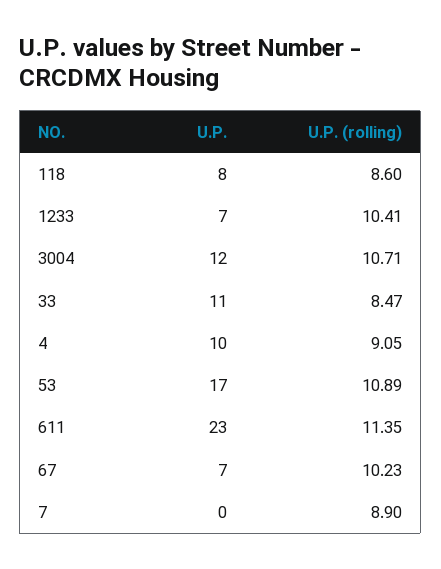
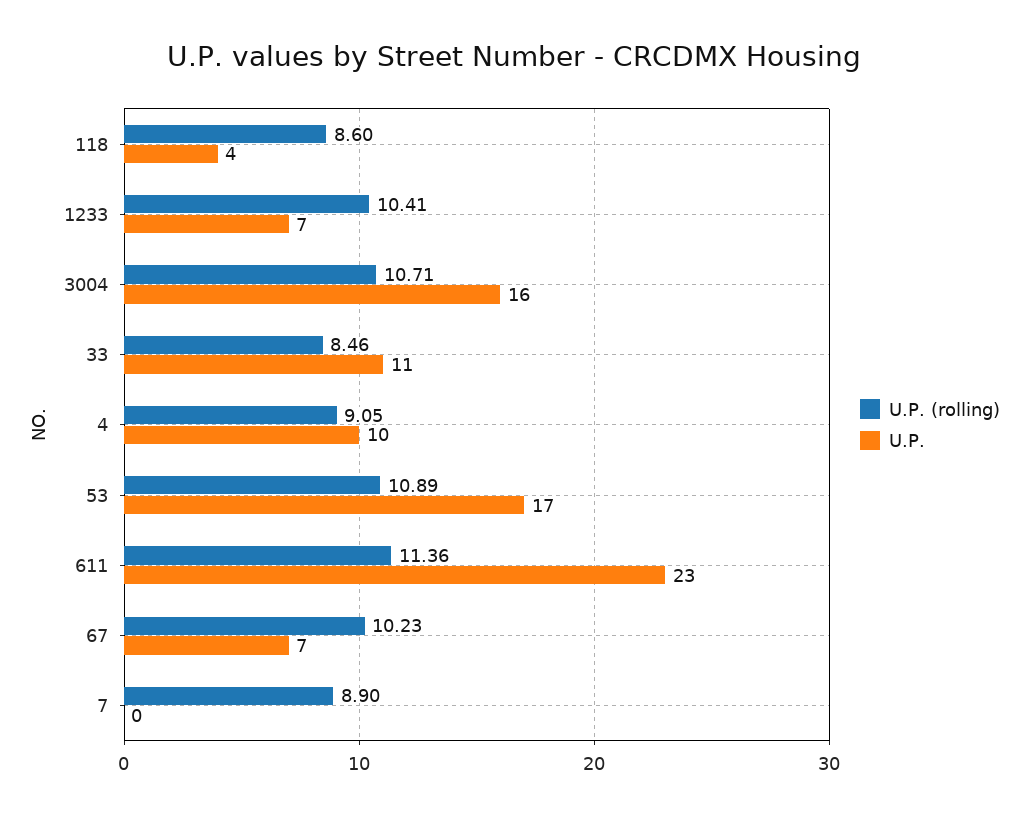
U.P., 118: 8 -> 4
U.P., 3004: 12 -> 16
U.P. (rolling), 33: 8.47 -> 8.46
U.P. (rolling), 611: 11.35 -> 11.36

